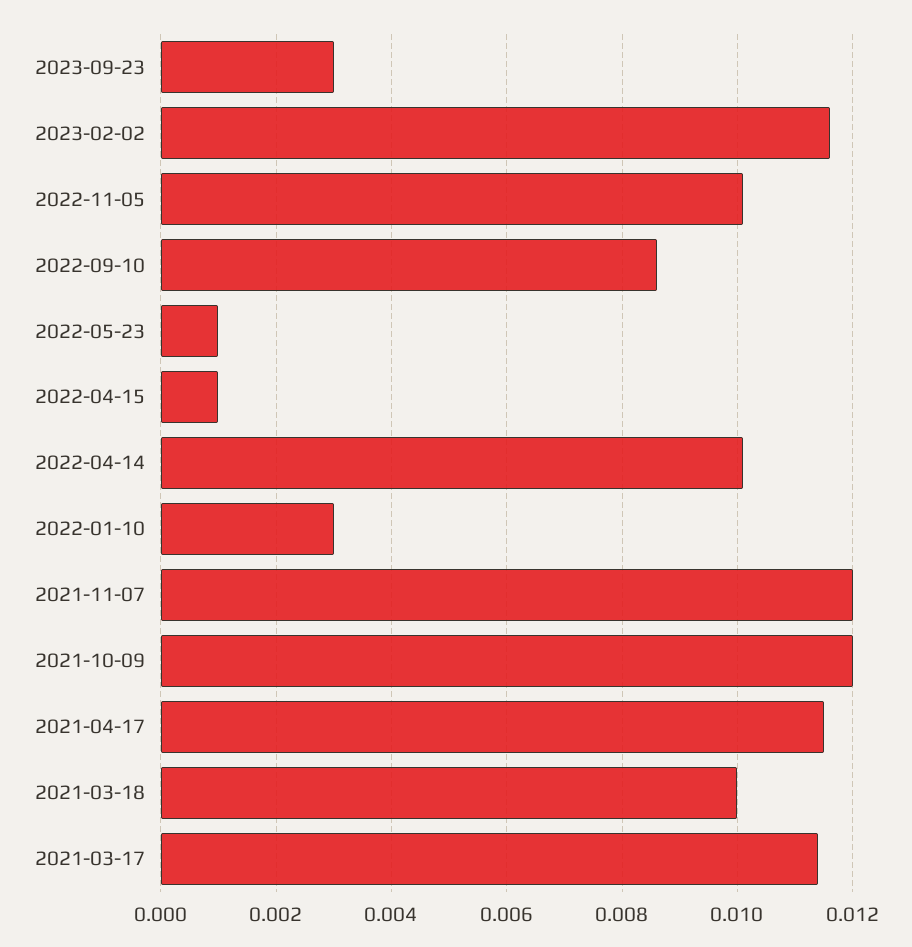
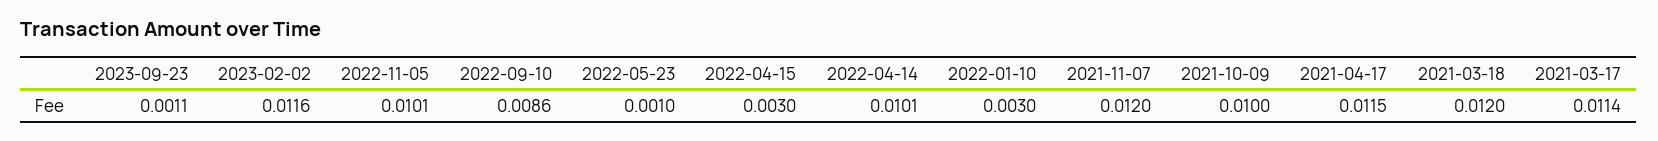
2023-09-23: 0.003 -> 0.0011
2022-04-15: 0.001 -> 0.003
2021-10-09: 0.012 -> 0.01
2021-03-18: 0.01 -> 0.012

